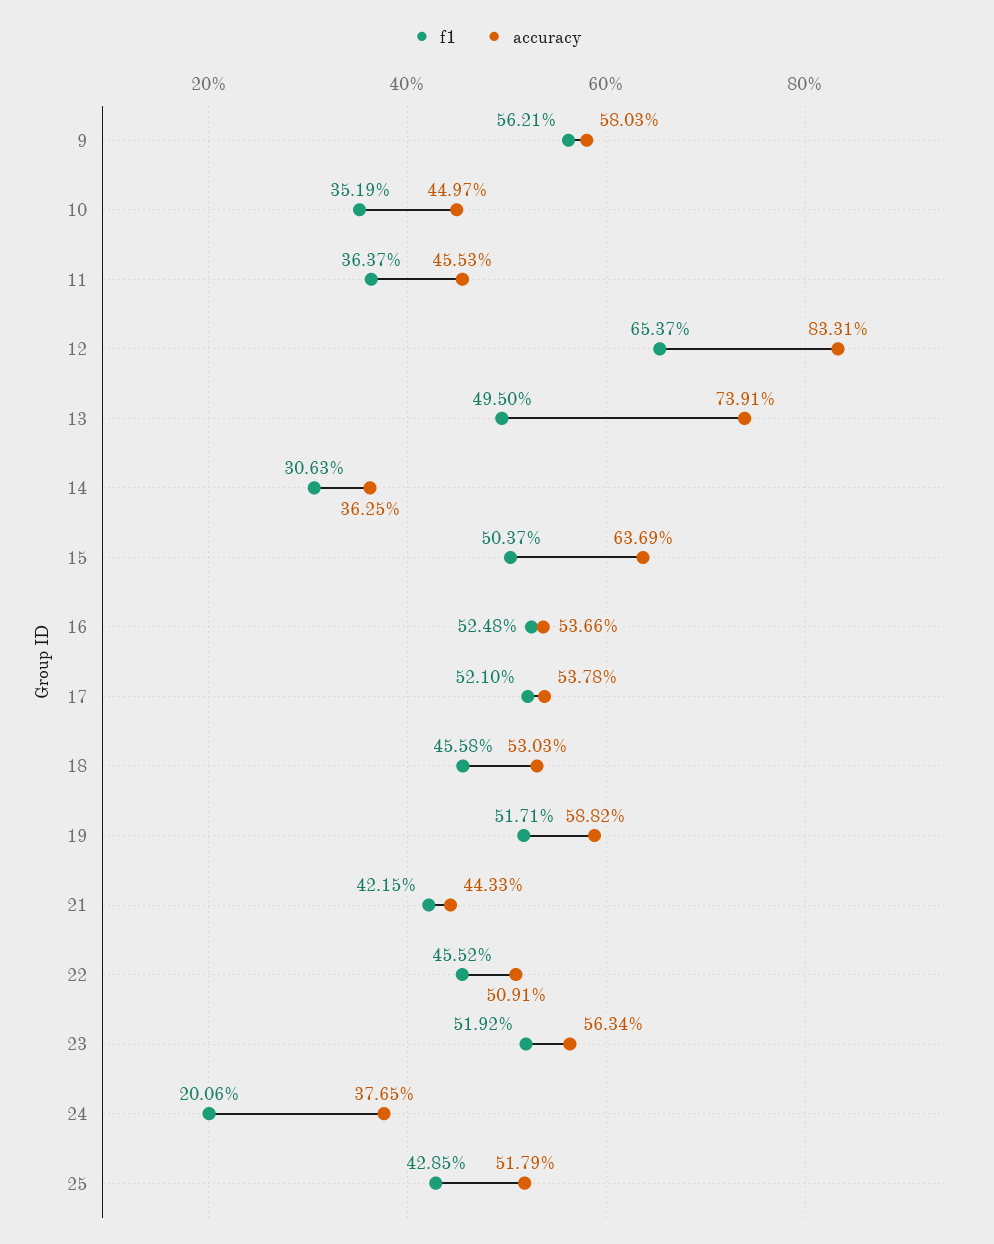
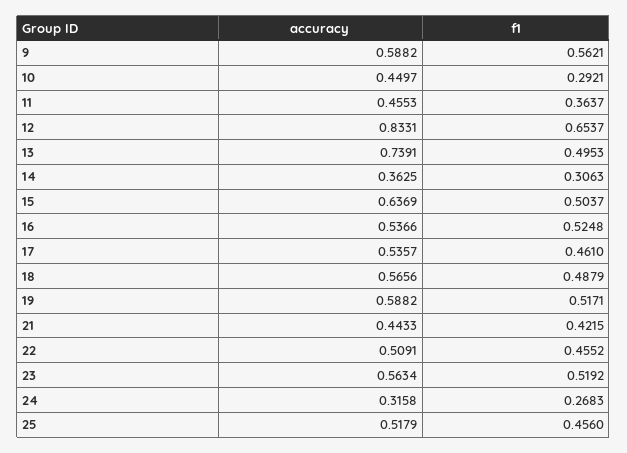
accuracy, 9: 0.5803 -> 0.5882
f1, 10: 0.3519 -> 0.2921
f1, 13: 0.495 -> 0.4953
f1, 17: 0.521 -> 0.461
accuracy, 17: 0.5378 -> 0.5357
f1, 18: 0.4558 -> 0.4879
accuracy, 18: 0.5303 -> 0.5656
f1, 24: 0.2006 -> 0.2683
accuracy, 24: 0.3765 -> 0.3158
f1, 25: 0.4285 -> 0.456

